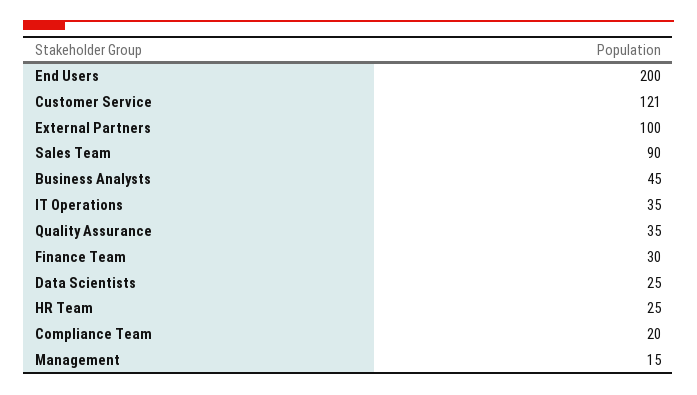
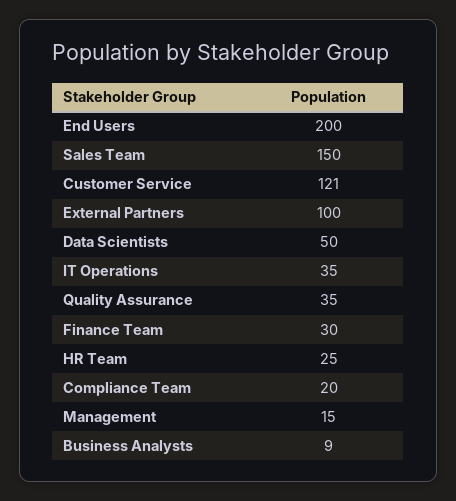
Sales Team: 90 -> 150
Business Analysts: 45 -> 9
Data Scientists: 25 -> 50

